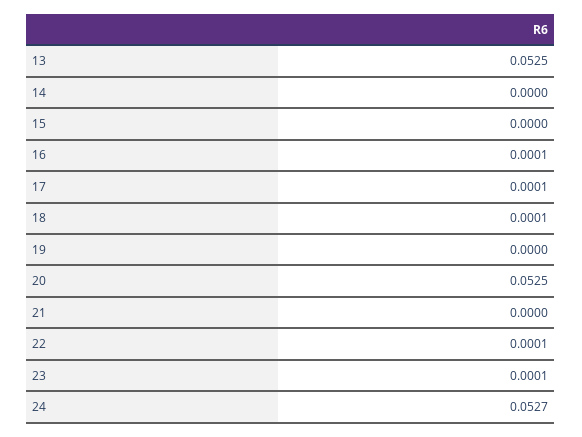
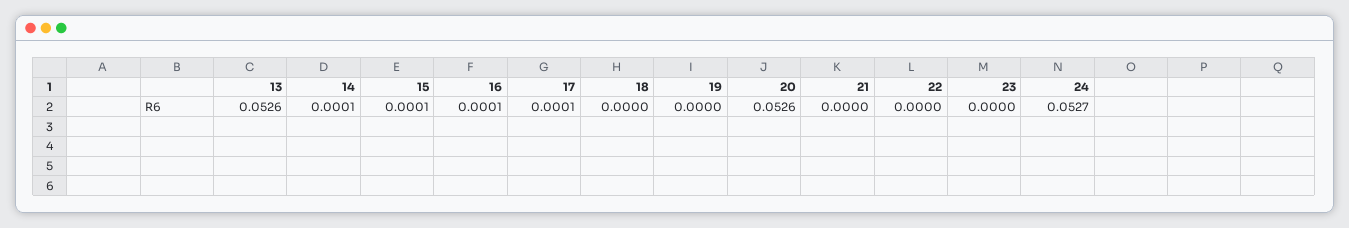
13: 0.0525 -> 0.0526
14: 0 -> 0.0001
15: 0 -> 0.0001
18: 0.0001 -> 0
20: 0.0525 -> 0.0526
22: 0.0001 -> 0
23: 0.0001 -> 0

